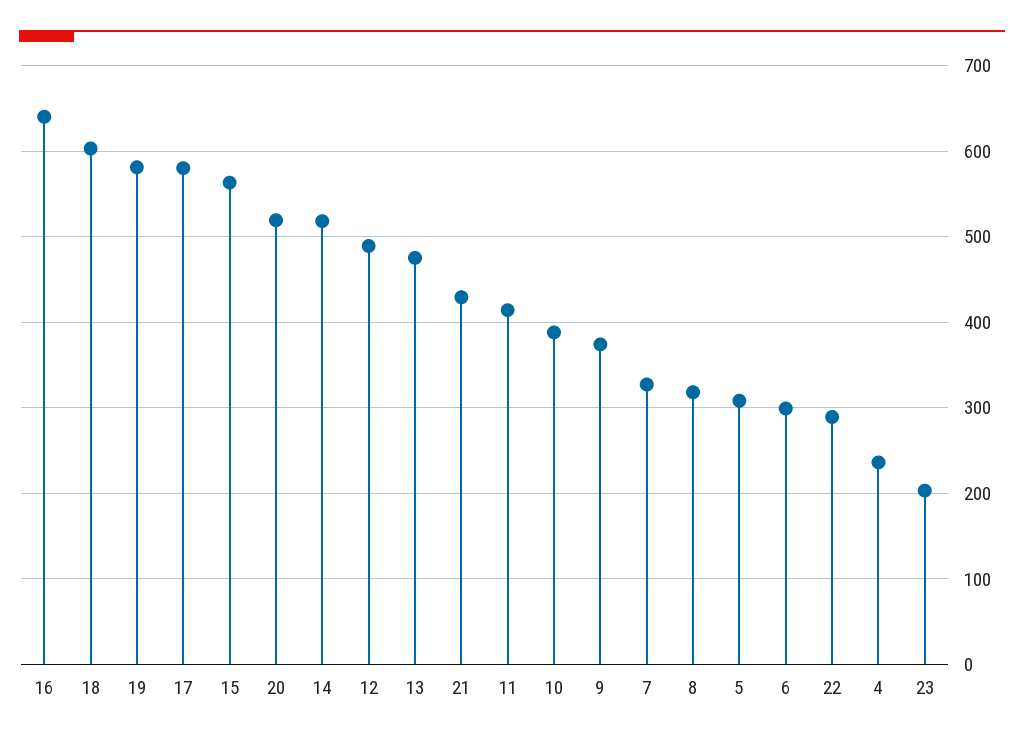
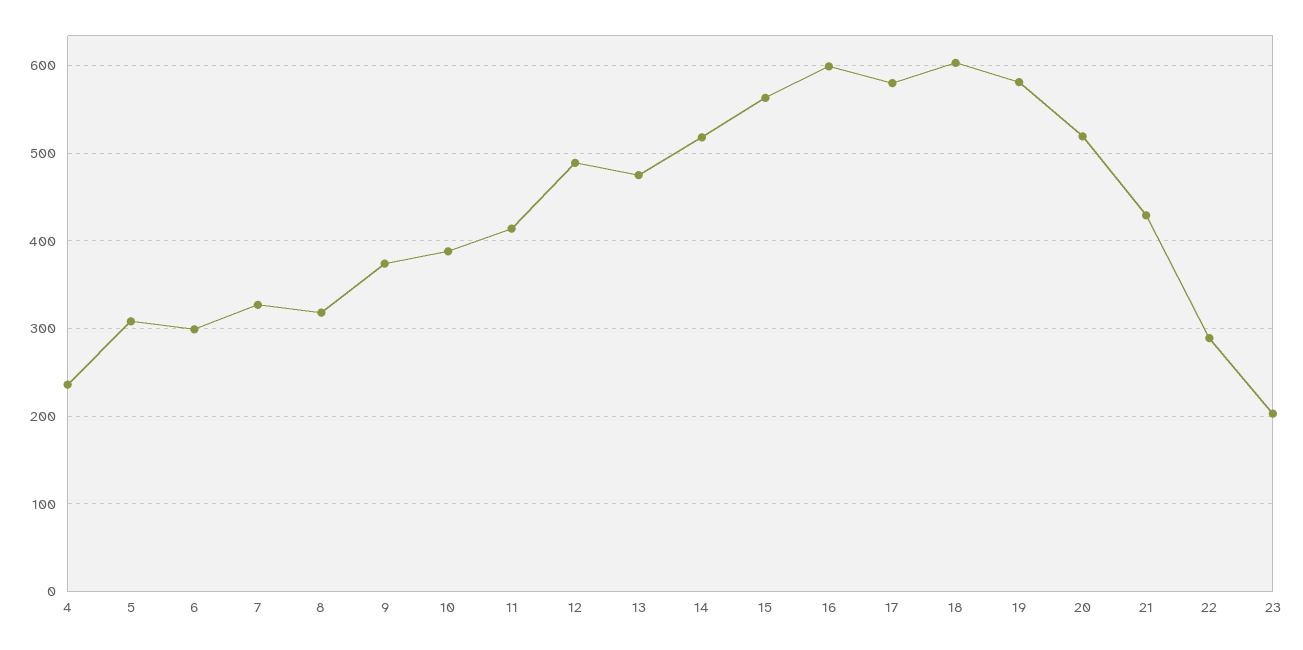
16: 640 -> 600

